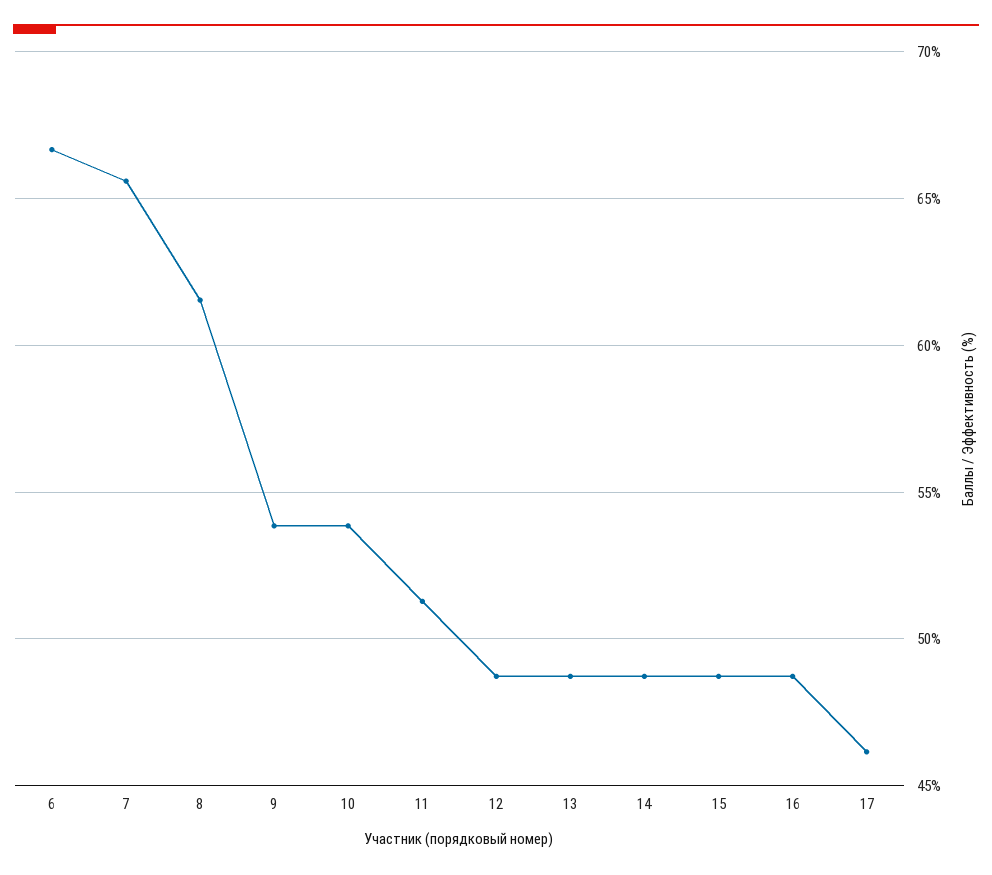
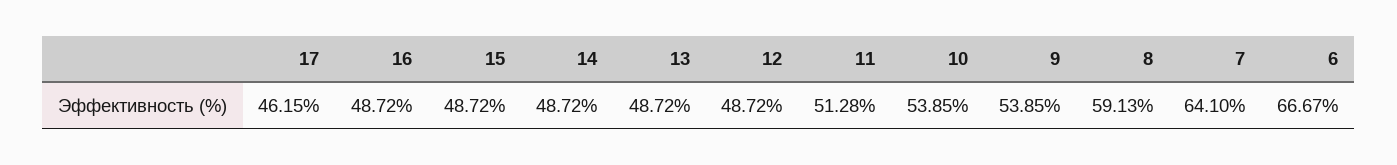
7: 65.5 -> 64.1
8: 61.5 -> 59.13

